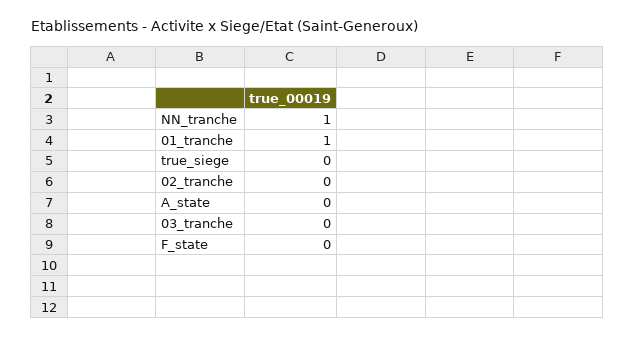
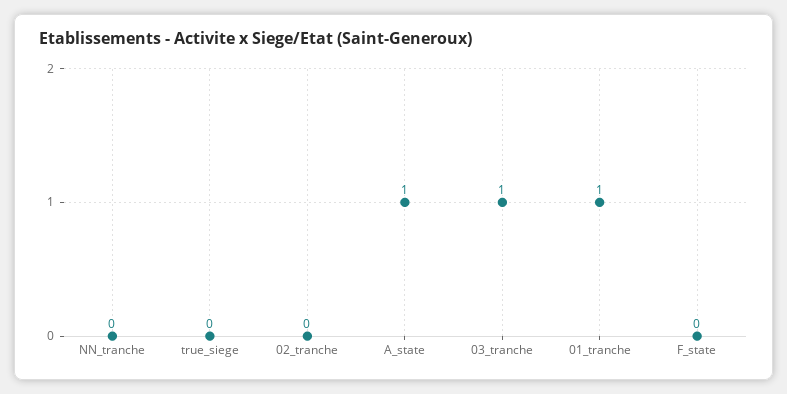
NN_tranche: 1 -> 0
A_state: 0 -> 1
03_tranche: 0 -> 1

